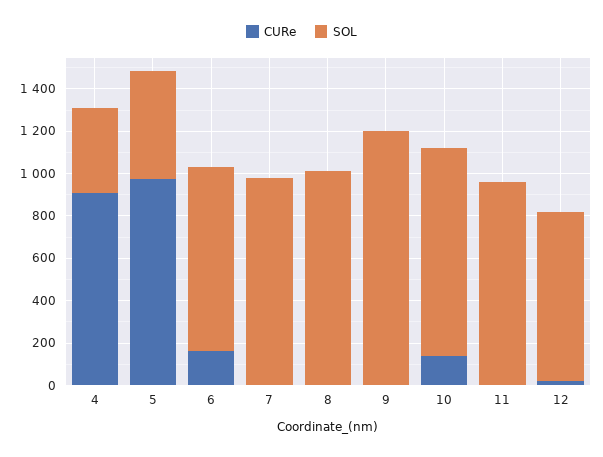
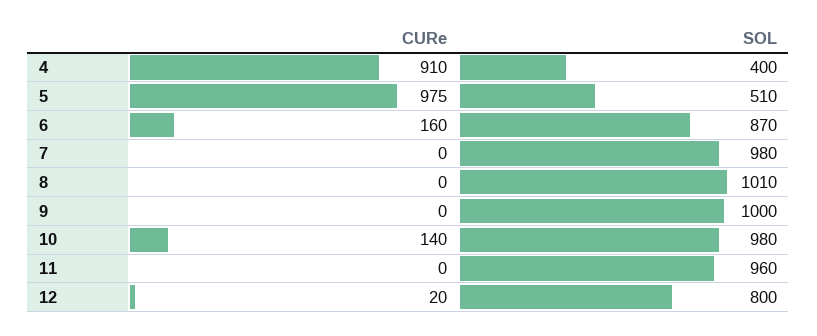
SOL, 9: 1200 -> 1000

